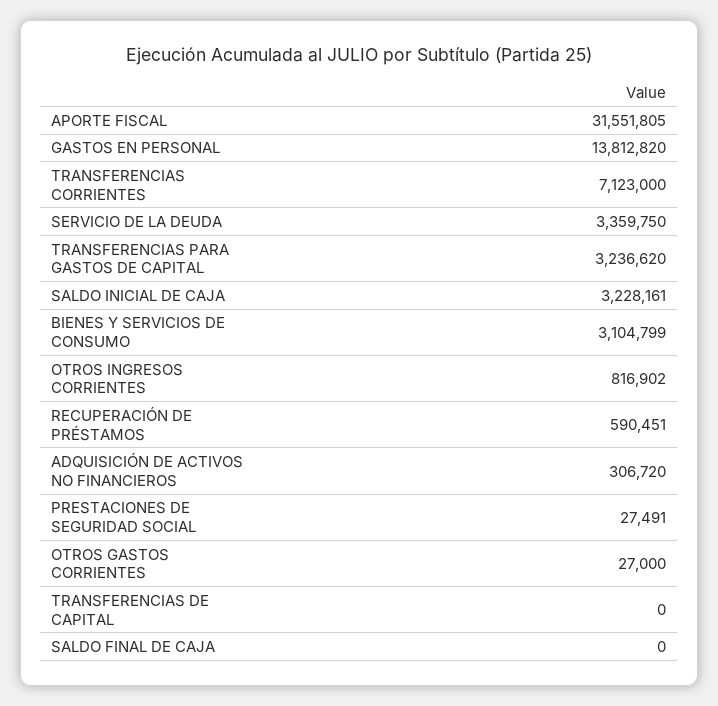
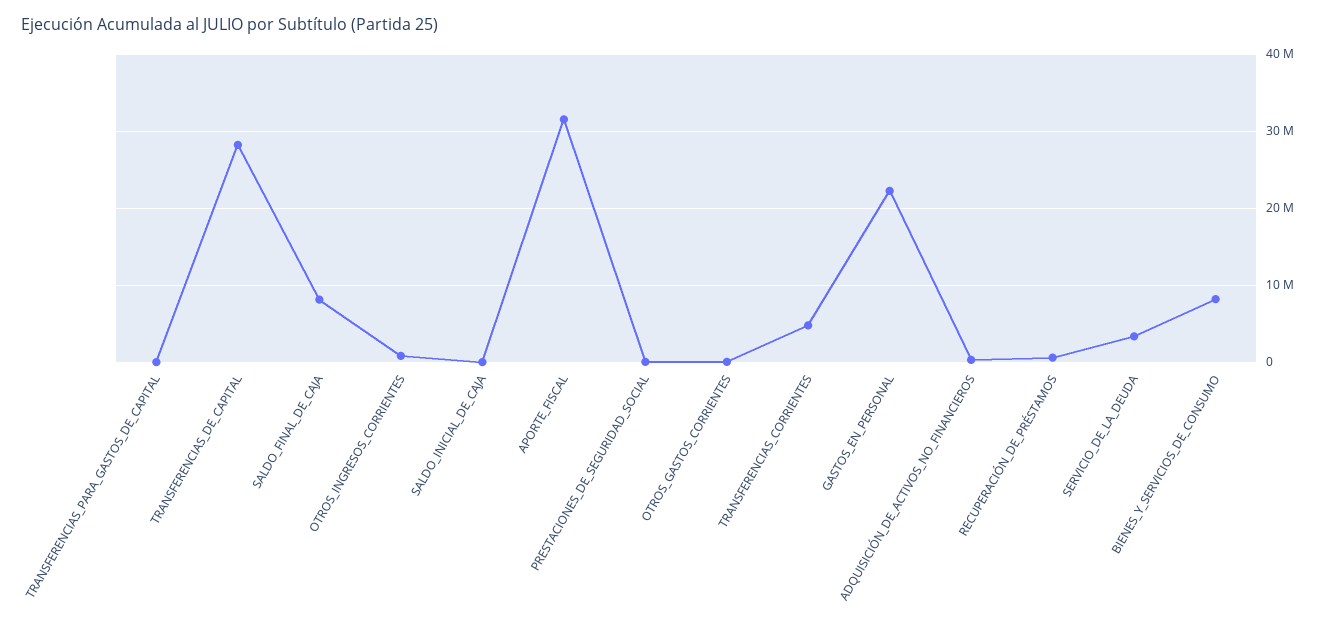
GASTOS EN PERSONAL: 13812820 -> 22000000
TRANSFERENCIAS CORRIENTES: 7123000 -> 5000000
TRANSFERENCIAS PARA GASTOS DE CAPITAL: 3236620 -> 0
SALDO INICIAL DE CAJA: 3228161 -> 0
BIENES Y SERVICIOS DE CONSUMO: 3104799 -> 8000000
TRANSFERENCIAS DE CAPITAL: 0 -> 28000000
SALDO FINAL DE CAJA: 0 -> 8000000

